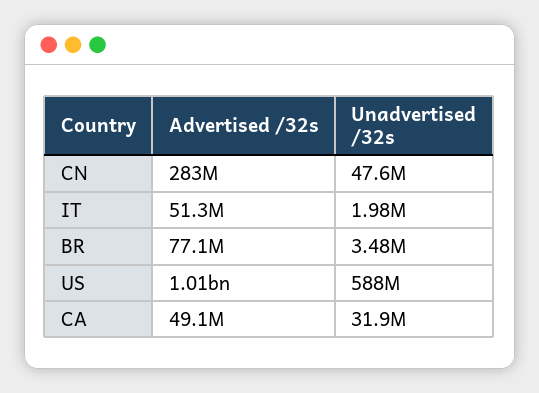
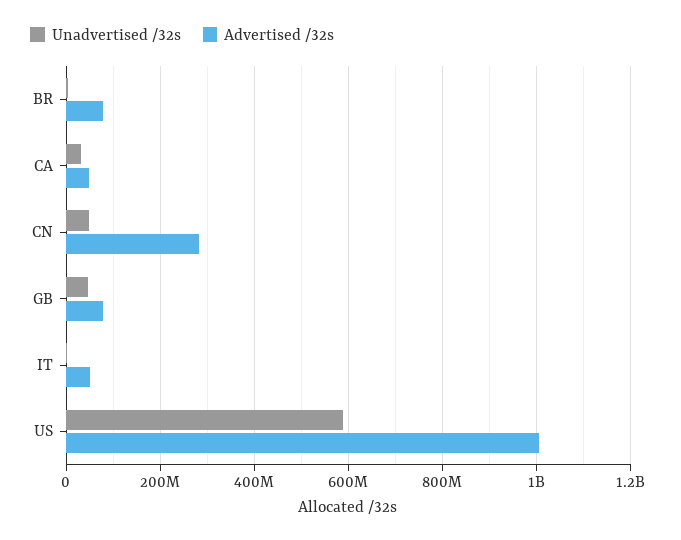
Unadvertised /32s, GB: none -> 40000000
Advertised /32s, GB: none -> 80000000

